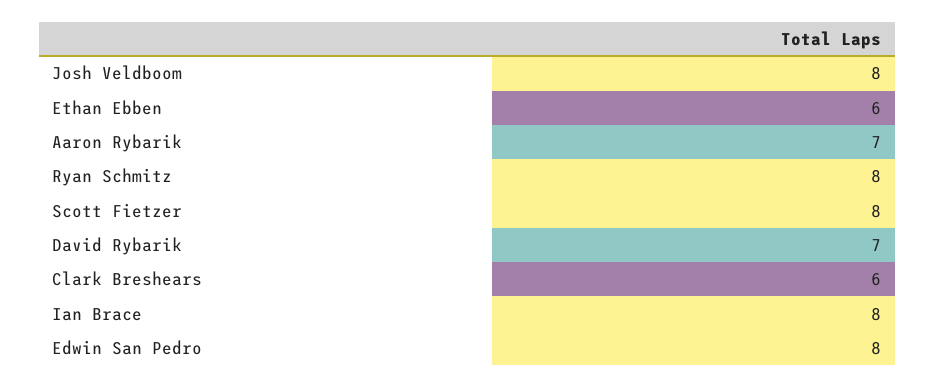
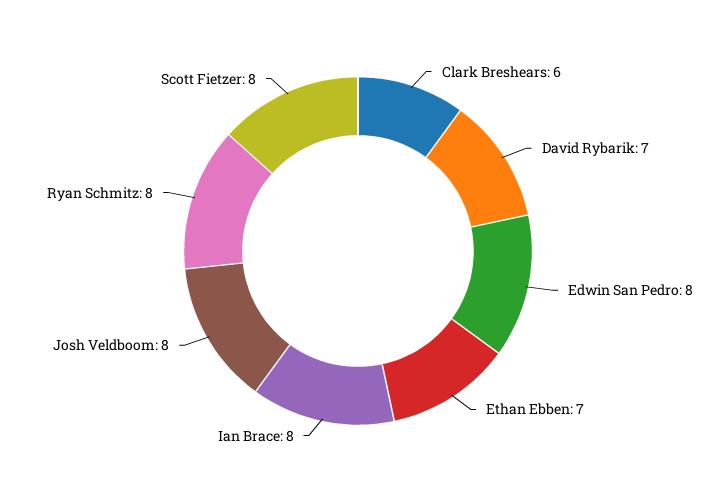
Ethan Ebben: 6 -> 7
Aaron Rybarik: 7 -> none

